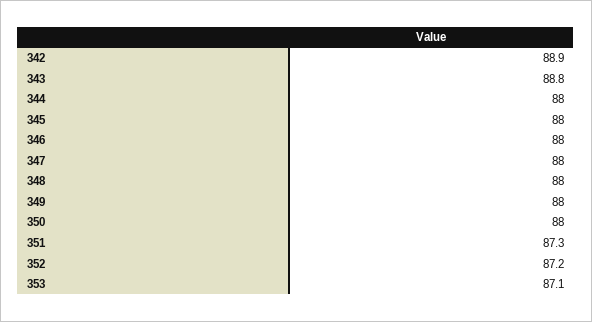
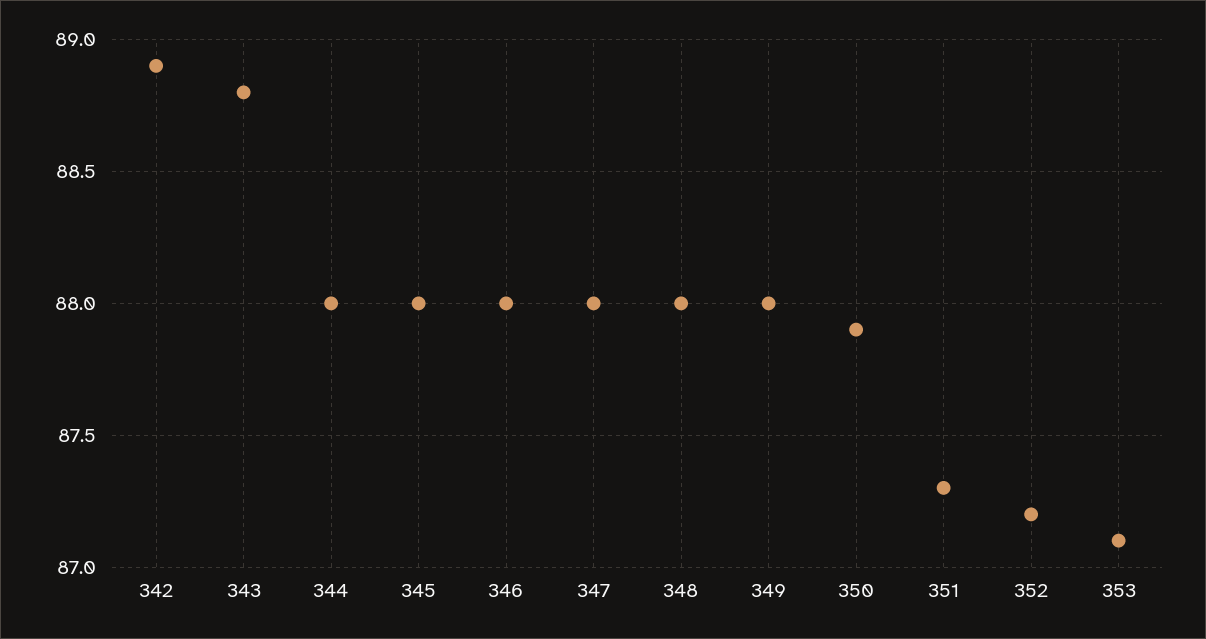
350: 88 -> 87.9

